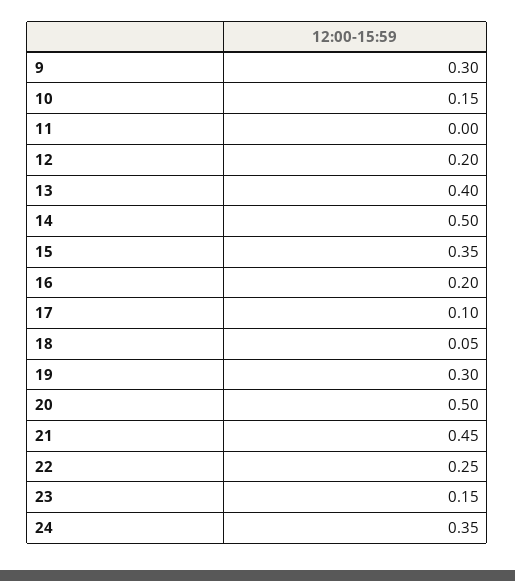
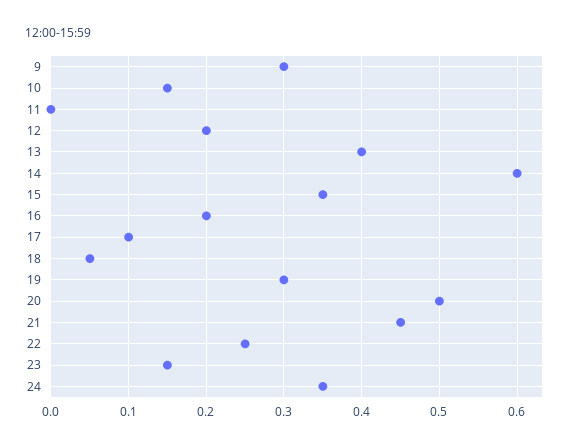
14: 0.5 -> 0.6

